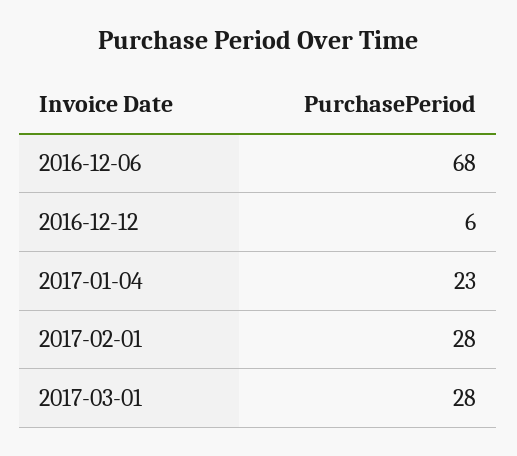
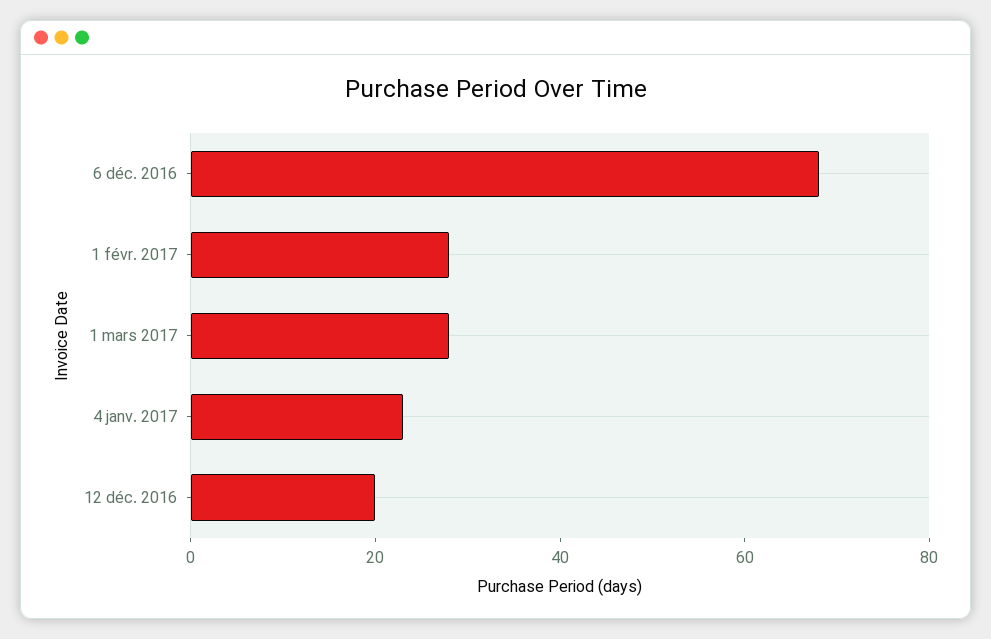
2016-12-12: 6 -> 20

